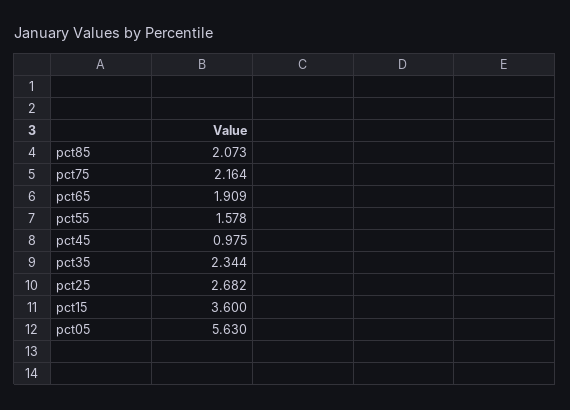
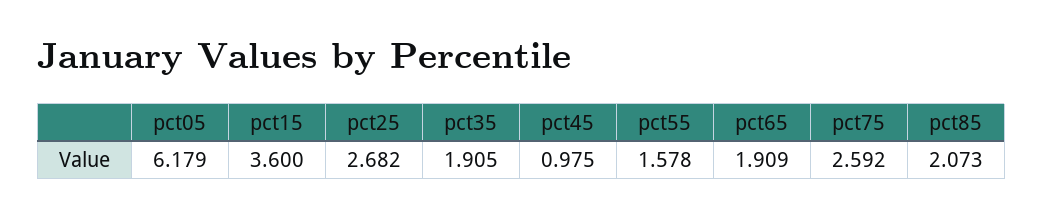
pct75: 2.164 -> 2.592
pct35: 2.344 -> 1.905
pct05: 5.63 -> 6.179

